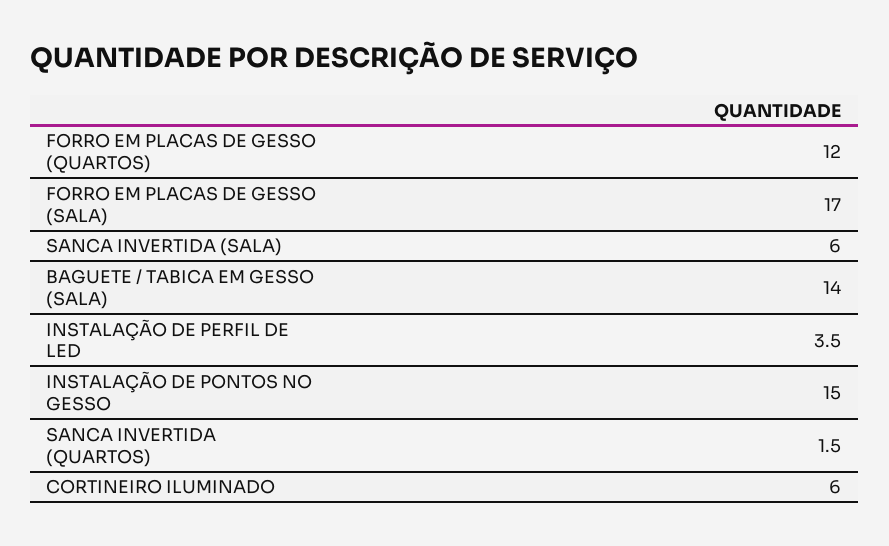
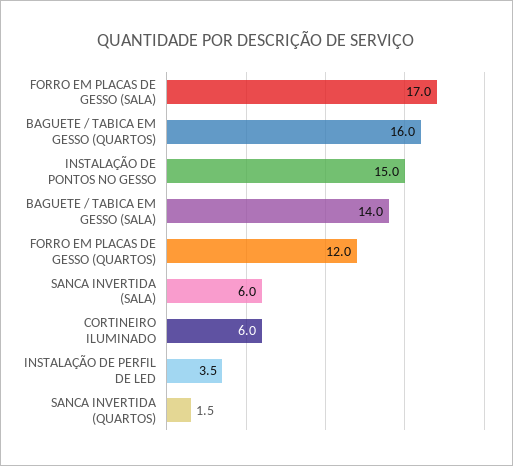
BAGUETE / TABICA EM GESSO (QUARTOS): none -> 16

